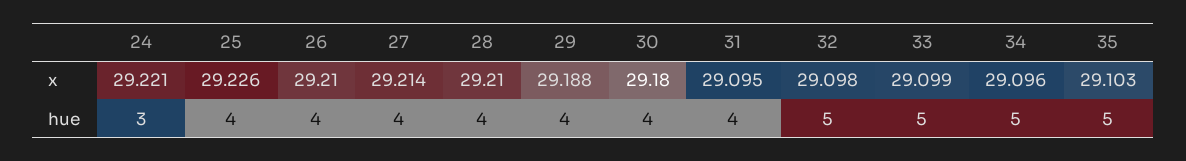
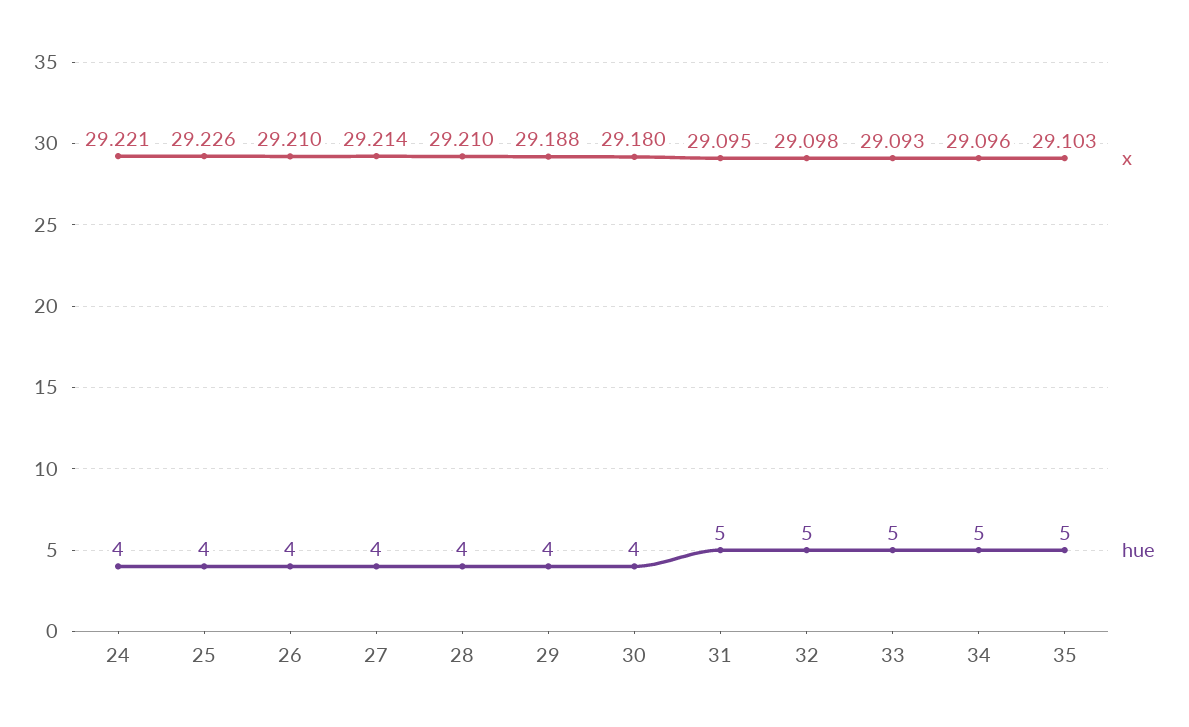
x, 33: 29.099 -> 29.093
hue, 24: 3 -> 4
hue, 31: 4 -> 5

